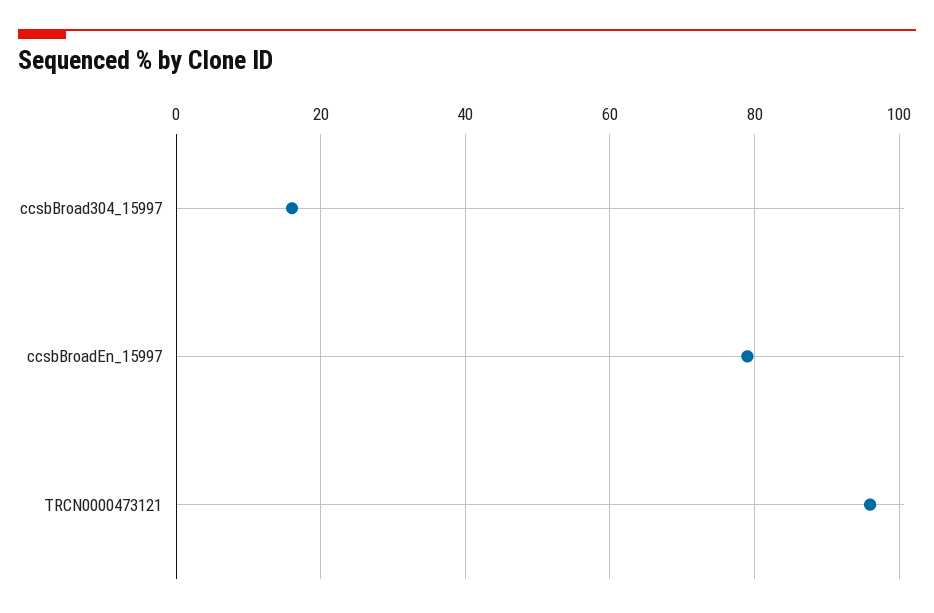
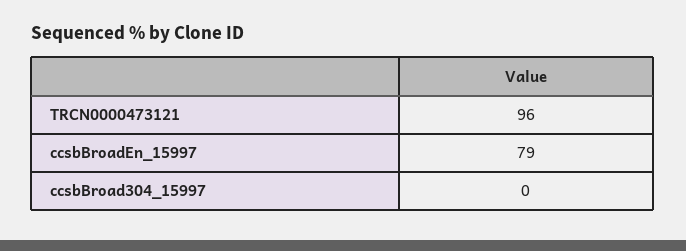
ccsbBroad304_15997: 15 -> 0

